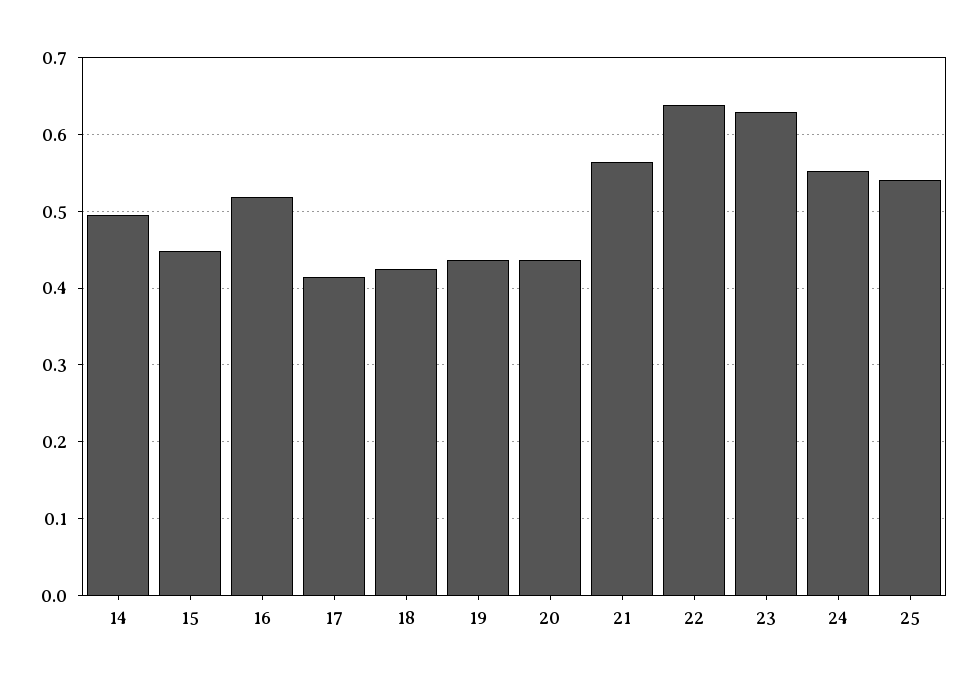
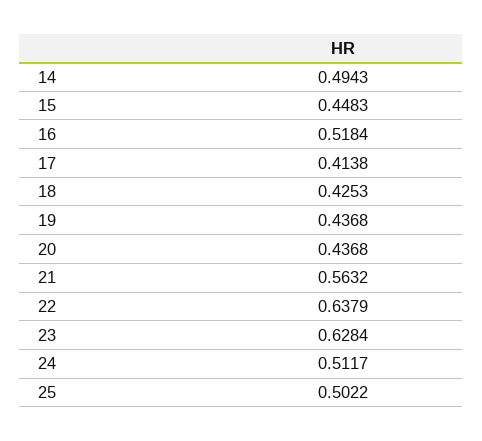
24: 0.55 -> 0.5117
25: 0.54 -> 0.5022

